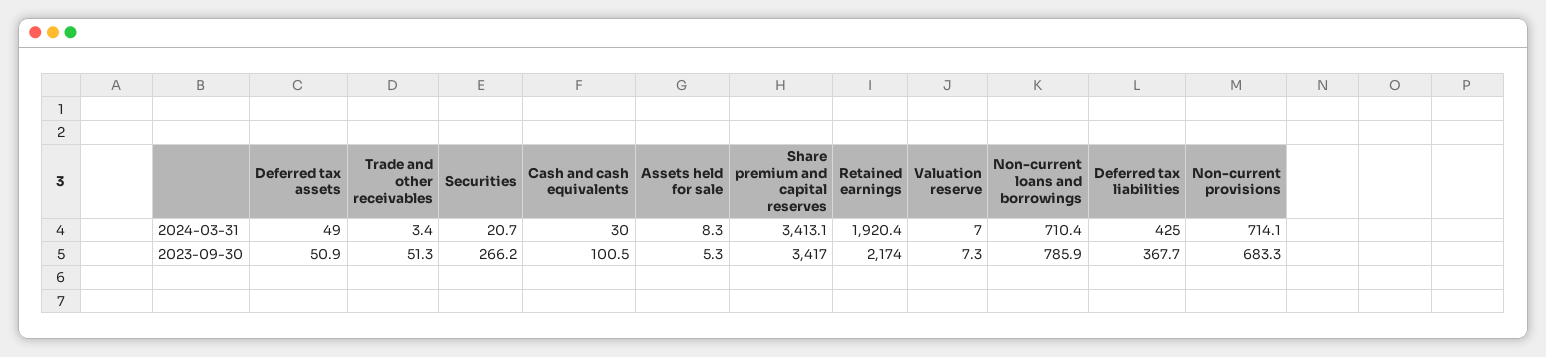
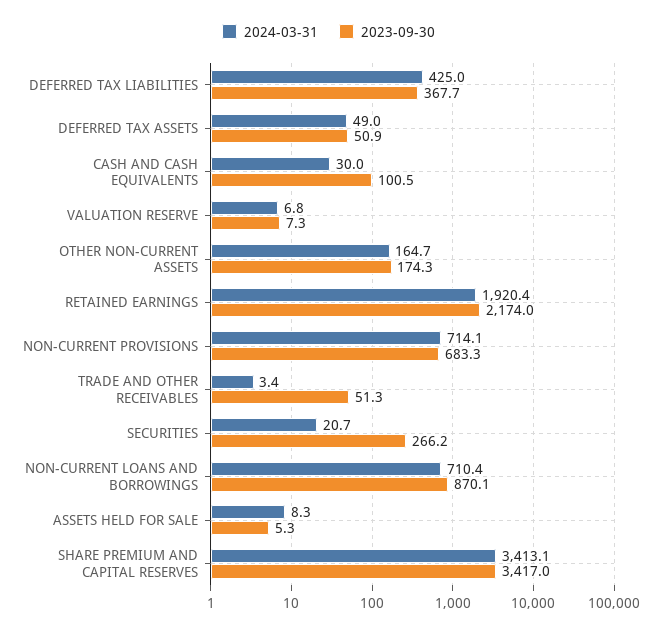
2024-03-31, Valuation reserve: 7 -> 6.8
2023-09-30, Non-current loans and borrowings: 785.9 -> 870.1
2024-03-31, OTHER NON-CURRENT ASSETS: none -> 164.7
2023-09-30, OTHER NON-CURRENT ASSETS: none -> 174.3

